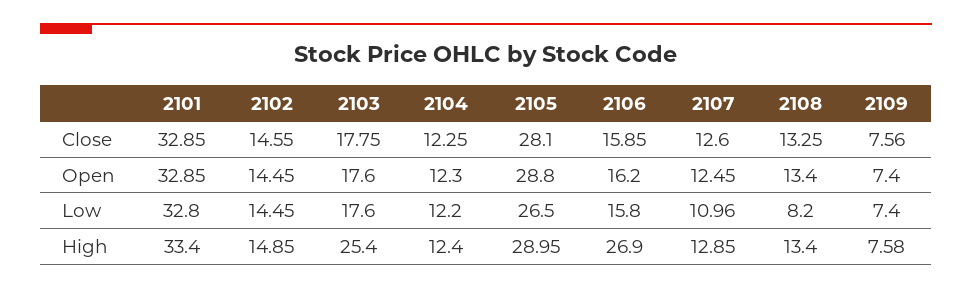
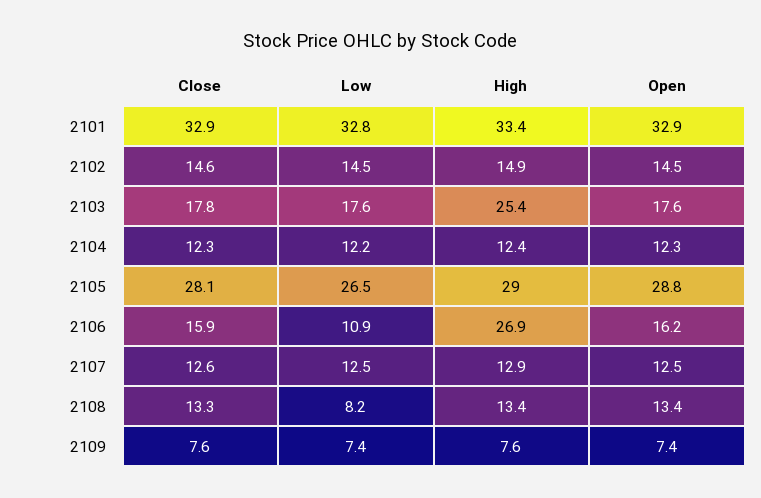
2106, Low: 15.8 -> 10.9
2107, Low: 10.96 -> 12.5

